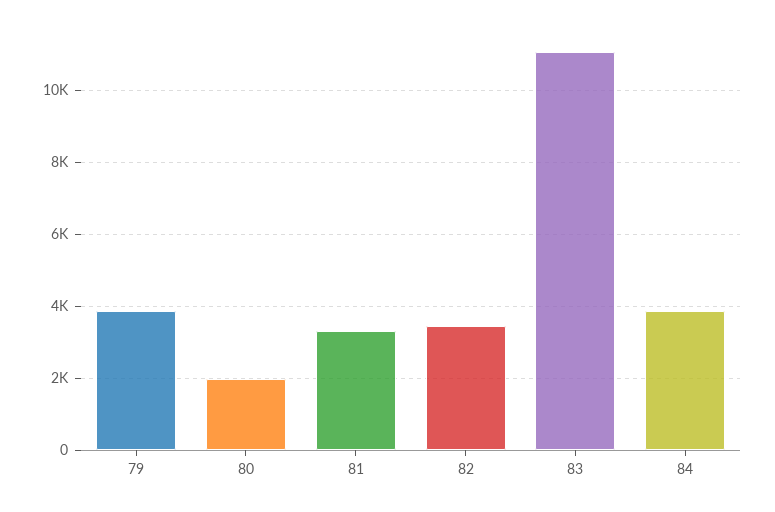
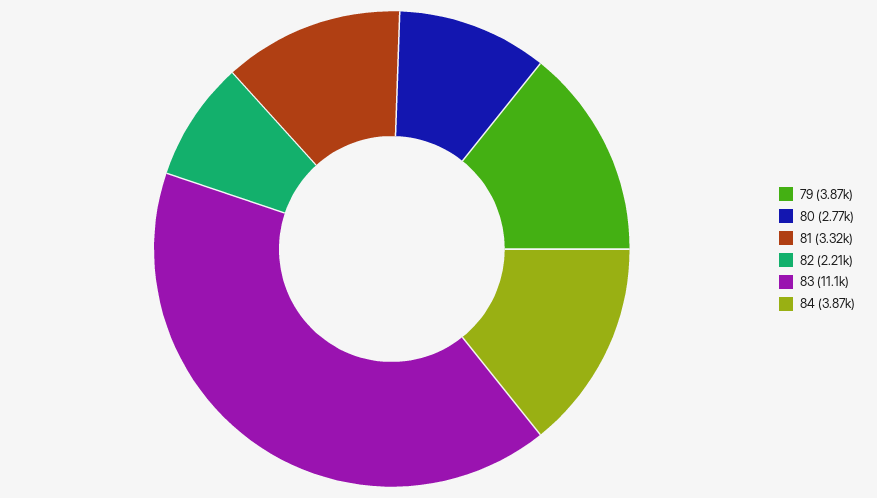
80: 2000 -> 2770
82: 3400 -> 2210

